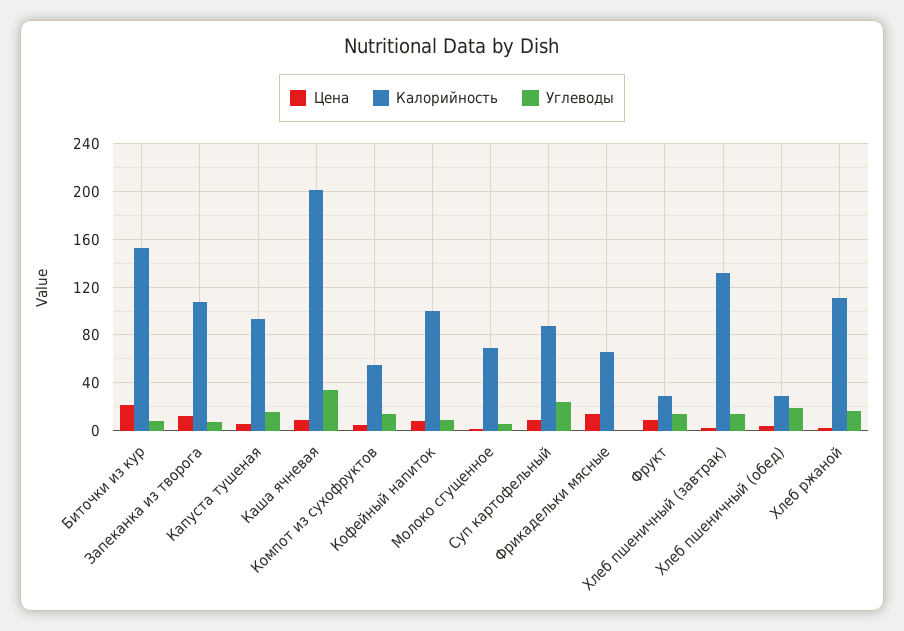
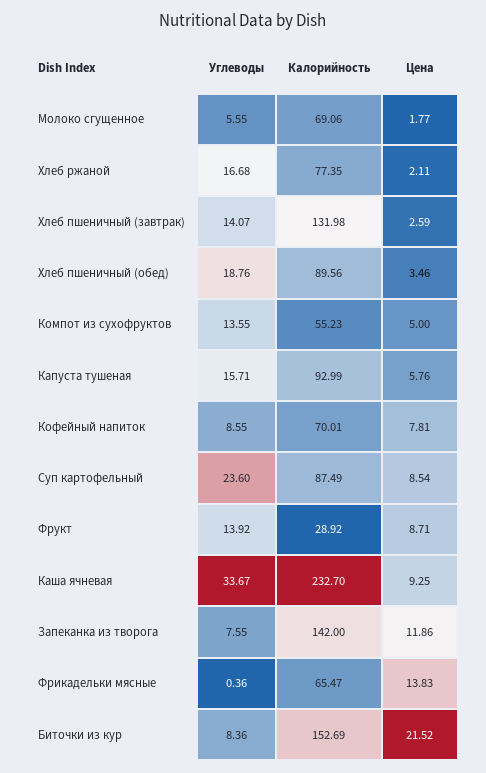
Калорийность, Запеканка из творога: 110 -> 142
Калорийность, Каша ячневая: 200 -> 232.7
Калорийность, Кофейный напиток: 100 -> 70.01
Калорийность, Хлеб пшеничный (обед): 30 -> 89.56
Калорийность, Хлеб ржаной: 110 -> 77.35

